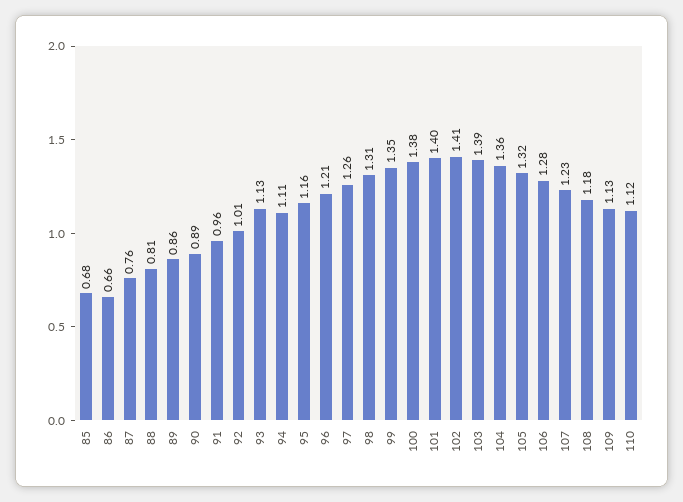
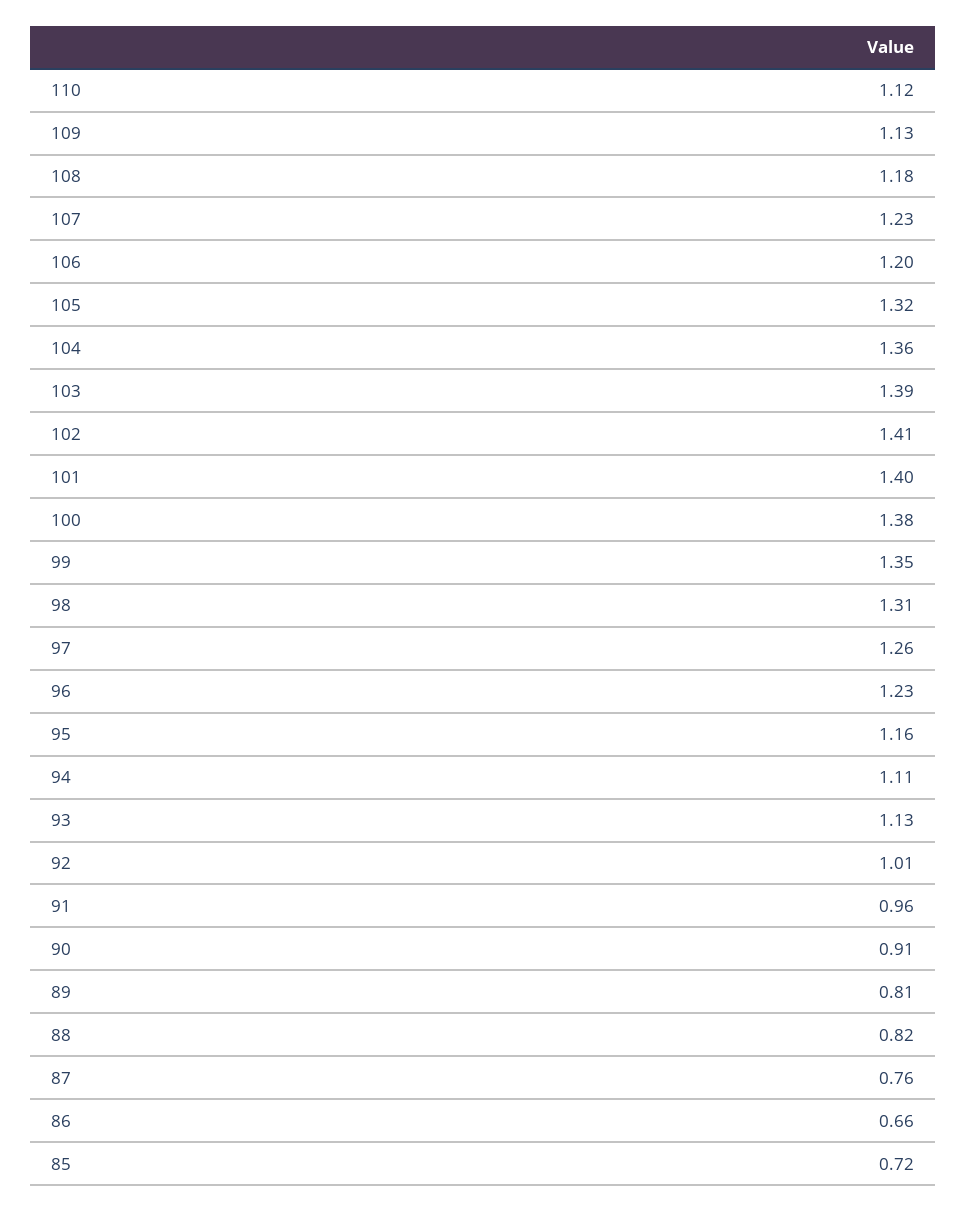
85: 0.68 -> 0.72
88: 0.81 -> 0.82
89: 0.86 -> 0.81
90: 0.89 -> 0.91
96: 1.21 -> 1.23
106: 1.28 -> 1.2

